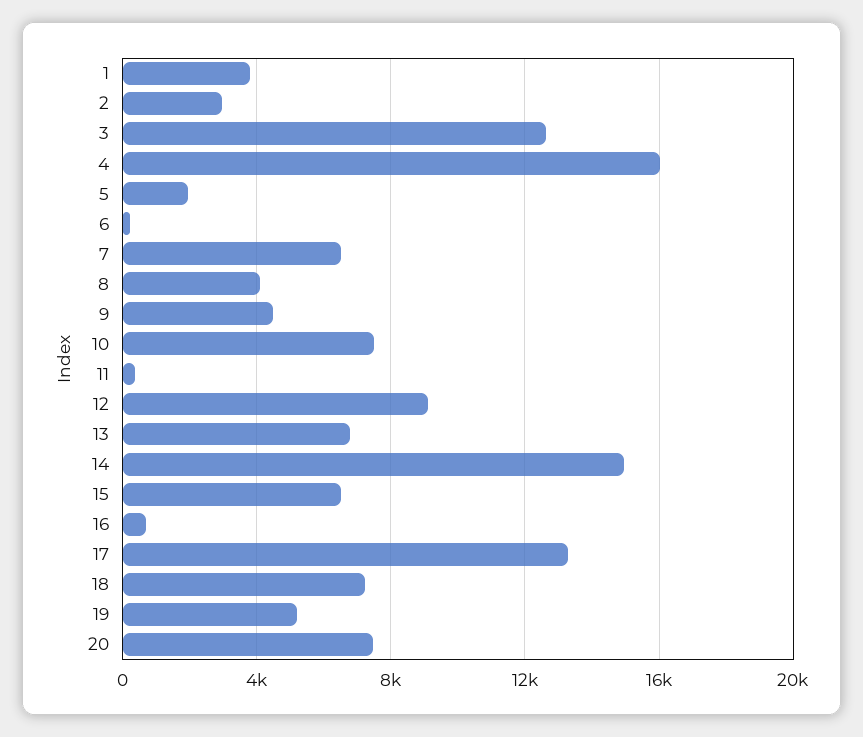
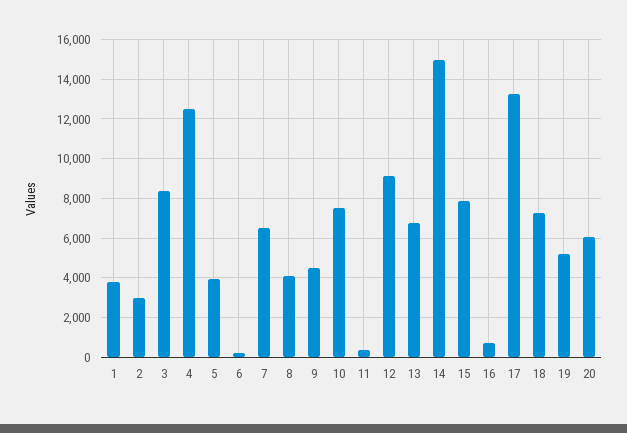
3: 12500 -> 8500
4: 16000 -> 12500
5: 2000 -> 4000
15: 6500 -> 8000
20: 7500 -> 6000

